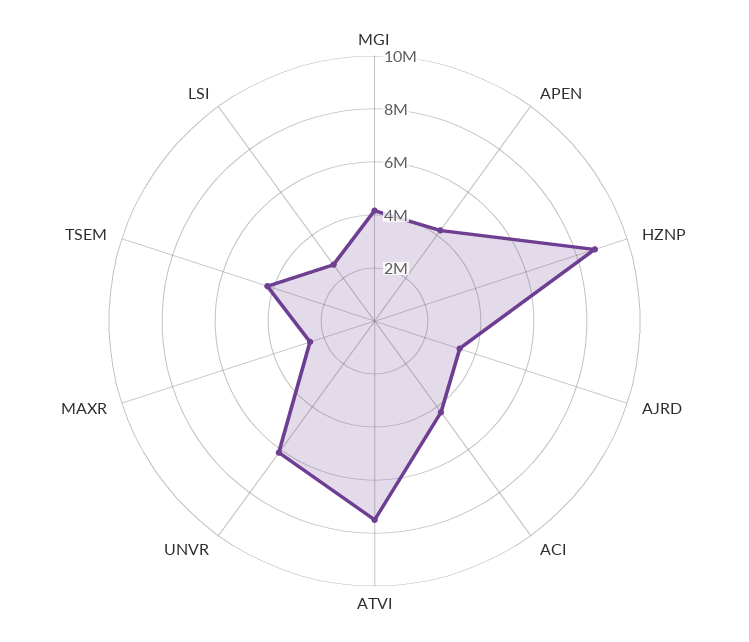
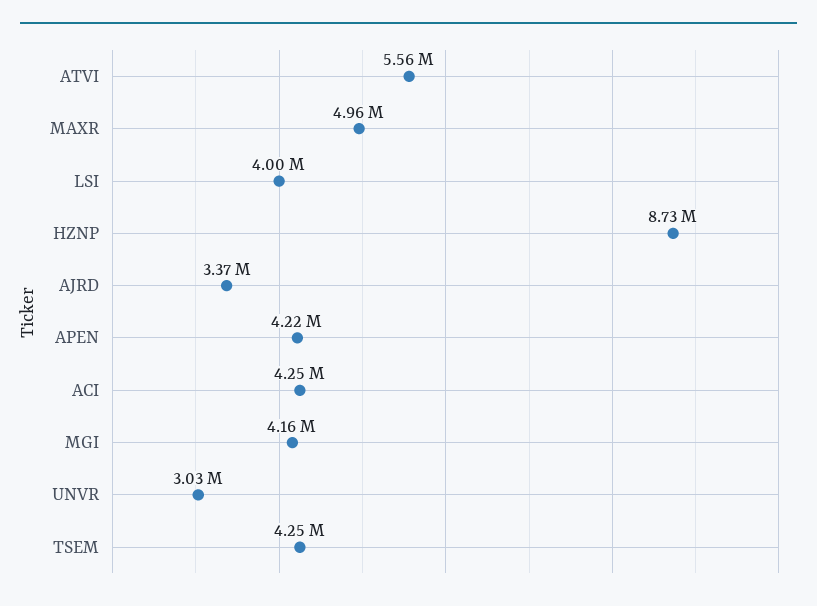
ATVI: 7500000 -> 5560000
UNVR: 6000000 -> 3030000
MAXR: 2500000 -> 4960000
LSI: 2500000 -> 4000000

